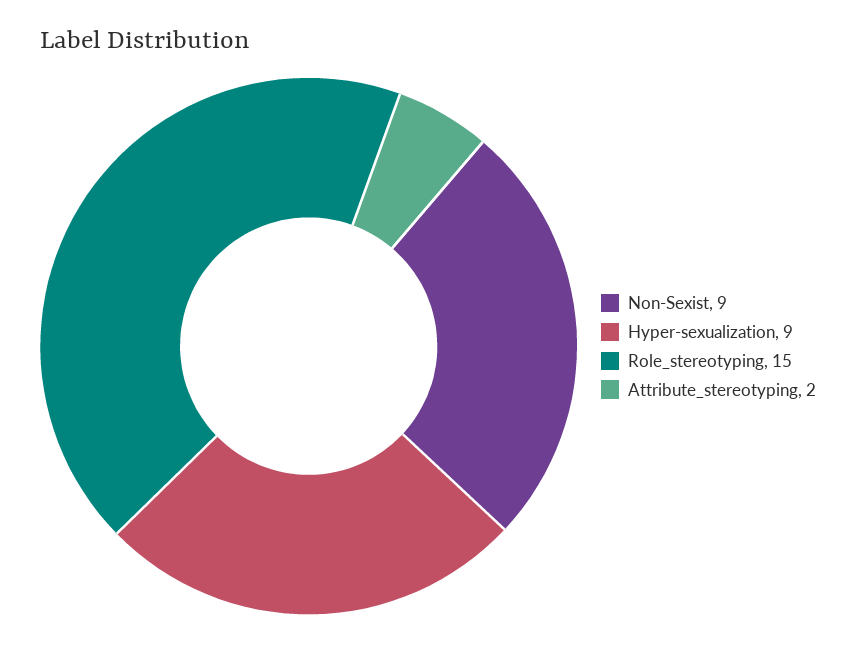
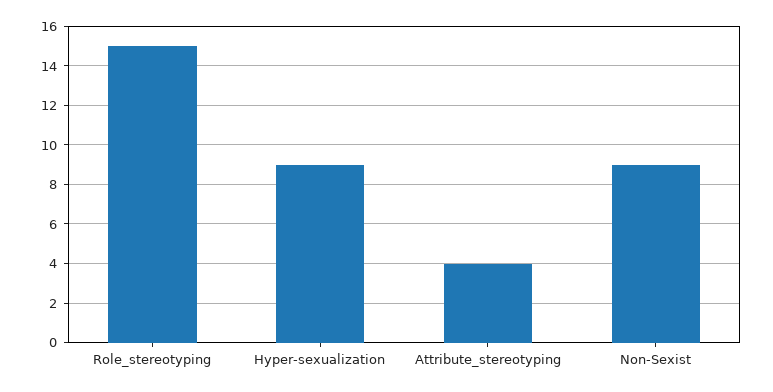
Attribute_stereotyping: 2 -> 4

